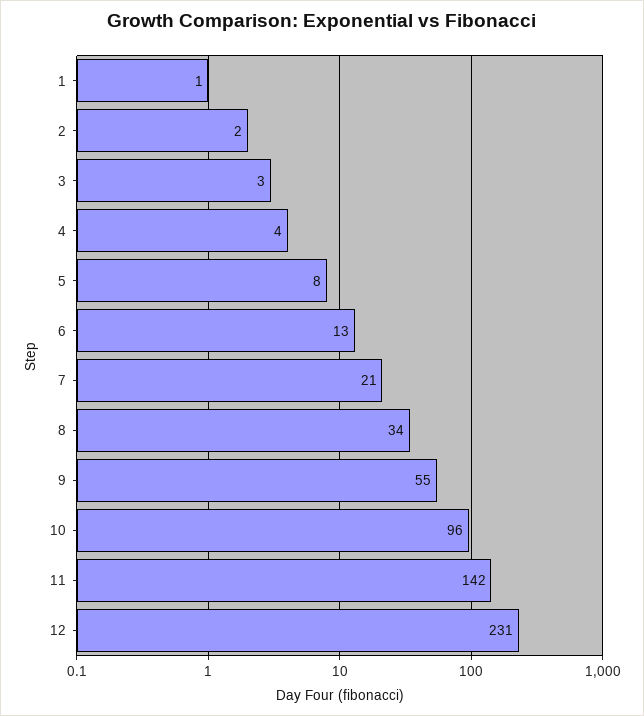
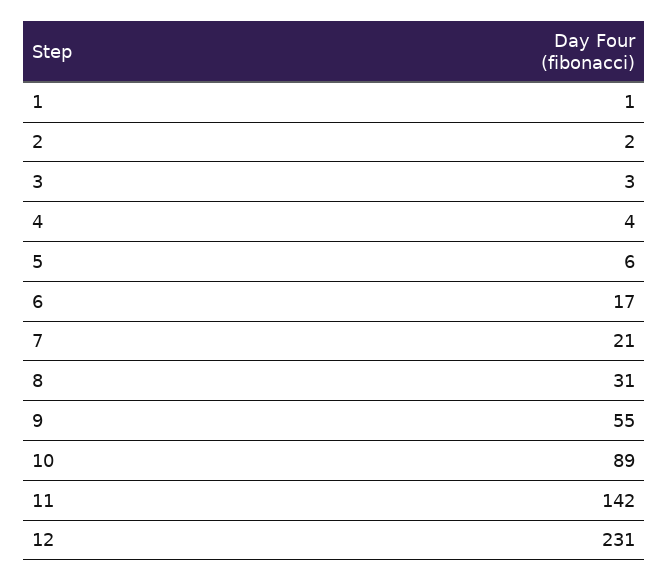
5: 8 -> 6
6: 13 -> 17
8: 34 -> 31
10: 96 -> 89

